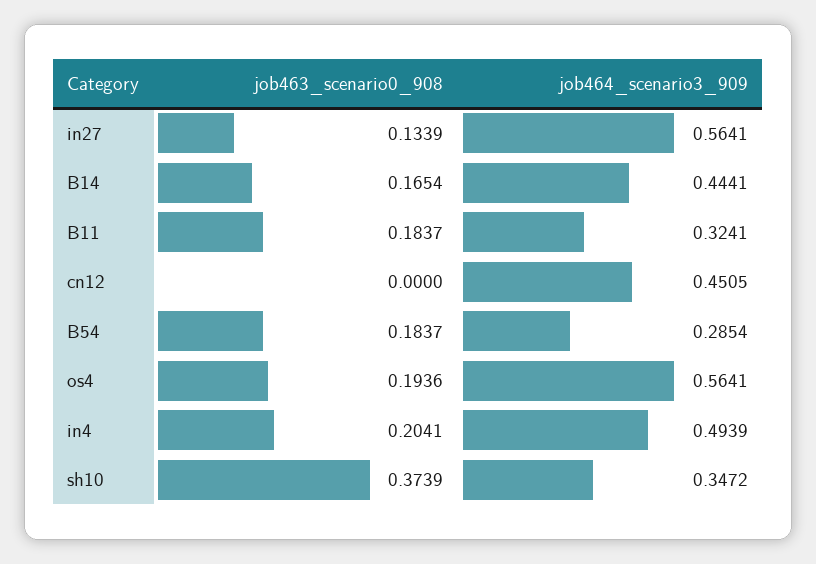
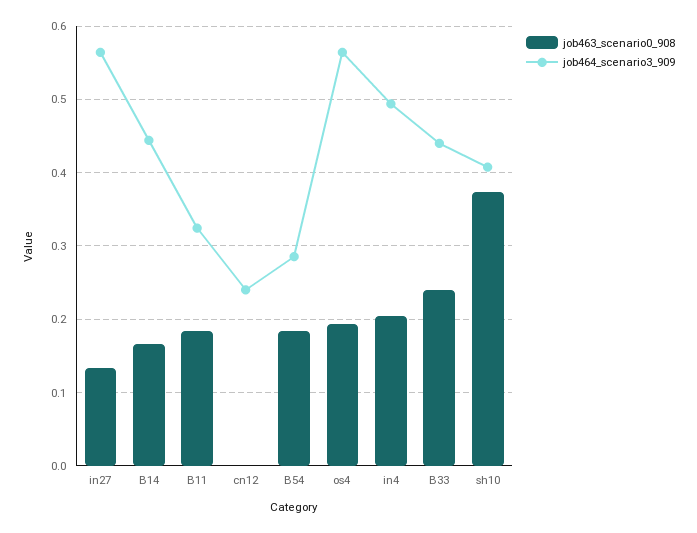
job464_scenario3_909, cn12: 0.4505 -> 0.24
job464_scenario3_909, sh10: 0.3472 -> 0.41
job463_scenario0_908, B33: none -> 0.24
job464_scenario3_909, B33: none -> 0.44

